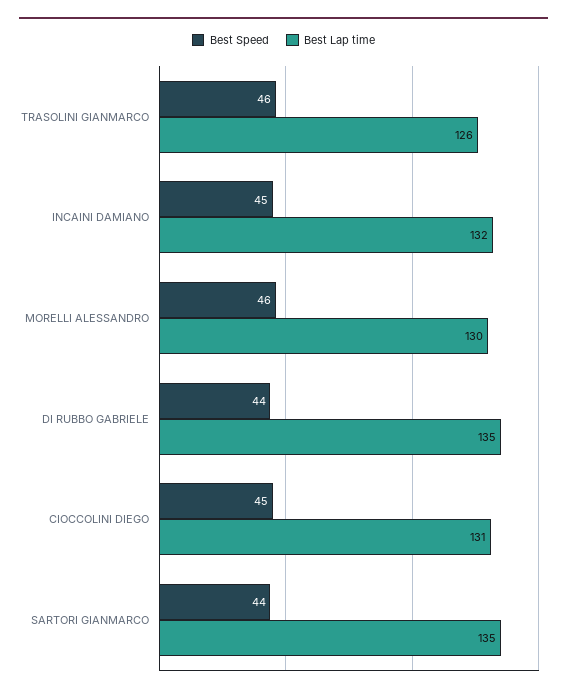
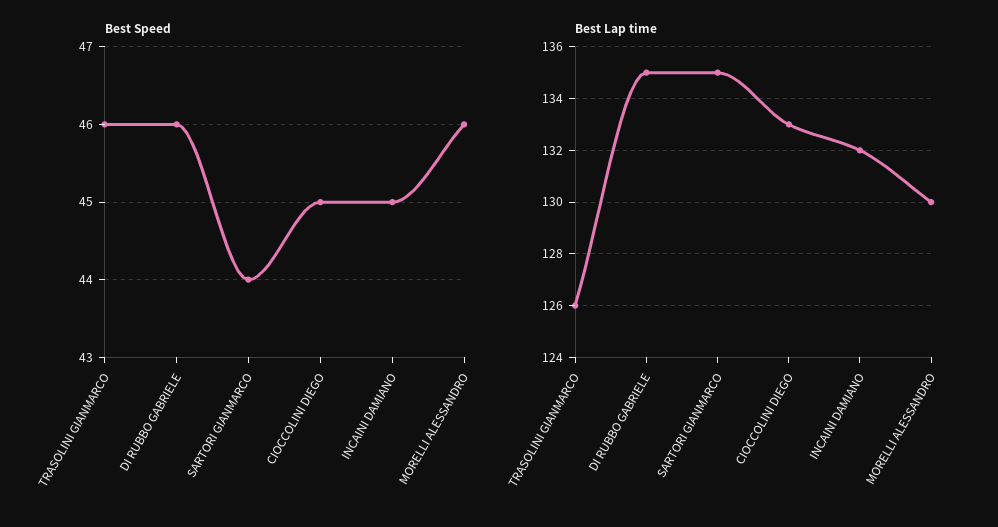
Best Speed, DI RUBBO GABRIELE: 44 -> 46
Best Lap time, CIOCCOLINI DIEGO: 131 -> 133

